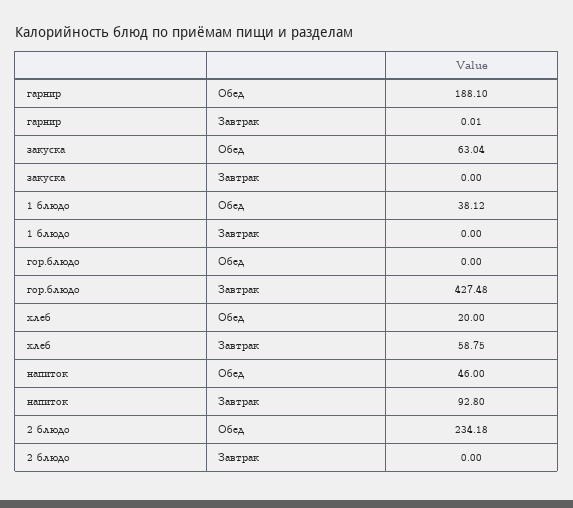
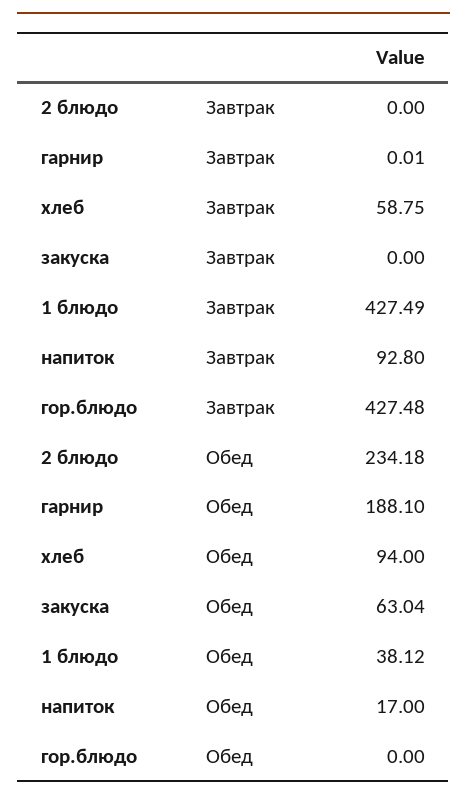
1 блюдо, Завтрак: 0 -> 427.49
хлеб, Обед: 20 -> 94
напиток, Обед: 46 -> 17

